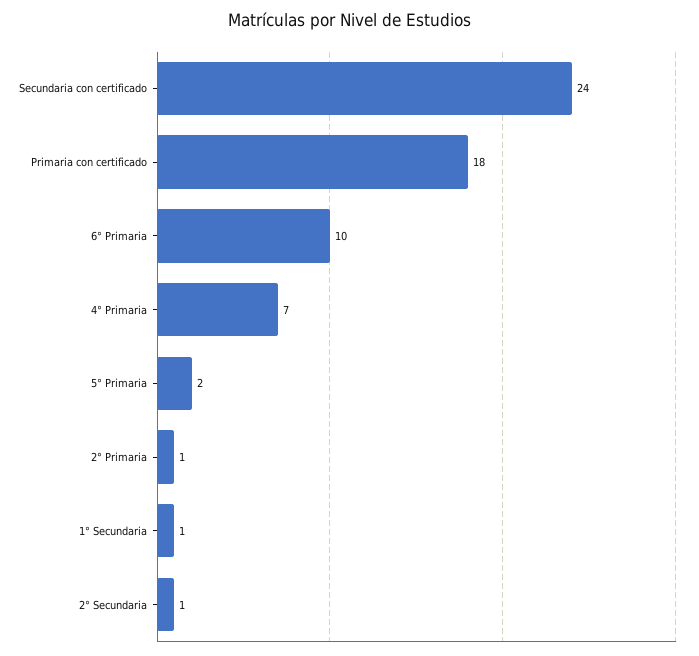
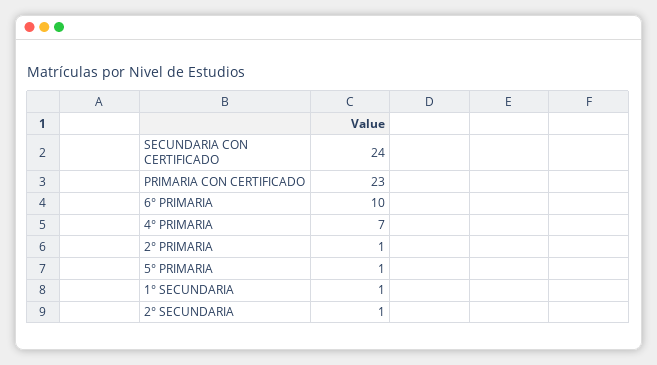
Primaria con certificado: 18 -> 23
5° Primaria: 2 -> 1

